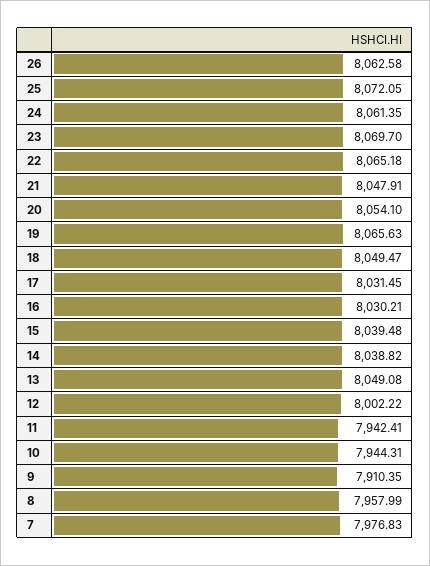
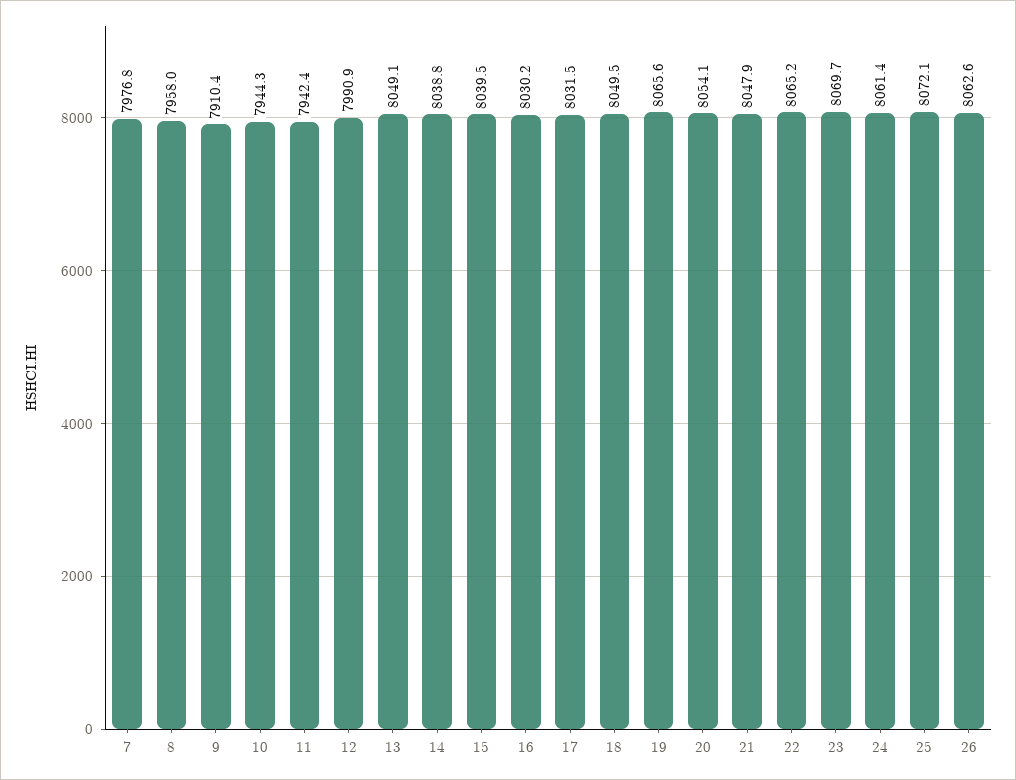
12: 8002.22 -> 7990.9

